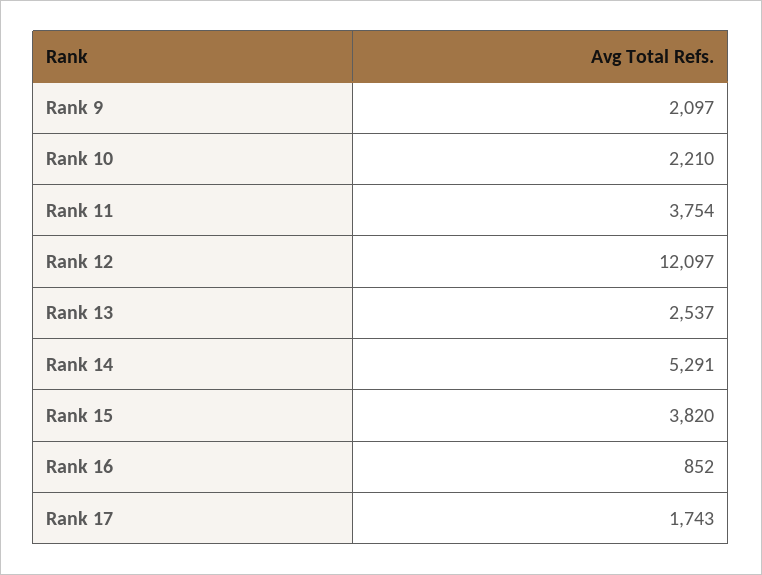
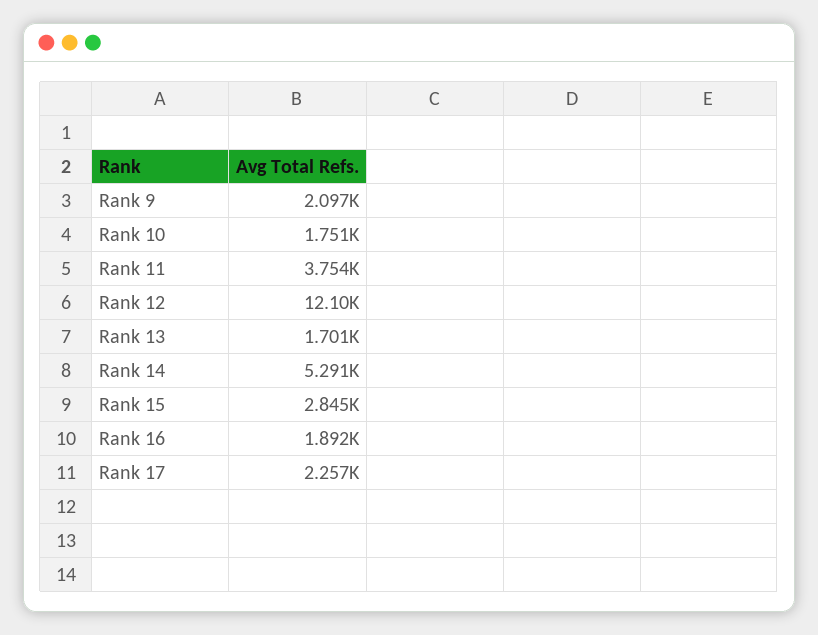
Rank 10: 2210 -> 1751
Rank 13: 2537 -> 1701
Rank 15: 3820 -> 2845
Rank 16: 852 -> 1892
Rank 17: 1743 -> 2257

